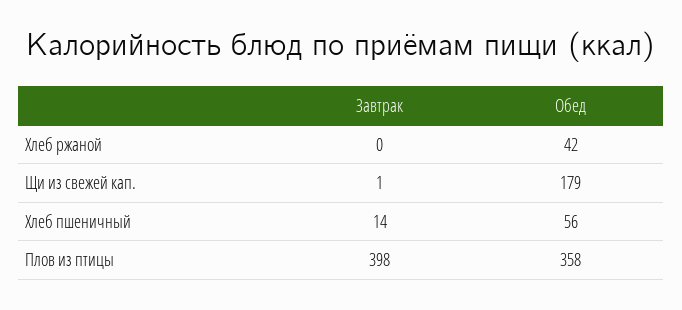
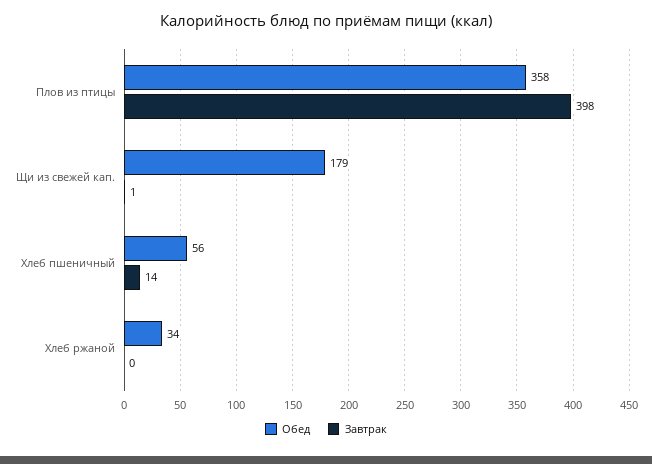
Обед, Хлеб ржаной: 42 -> 34

